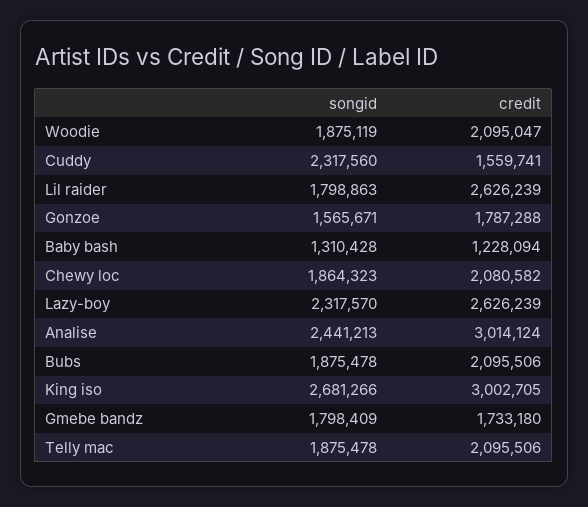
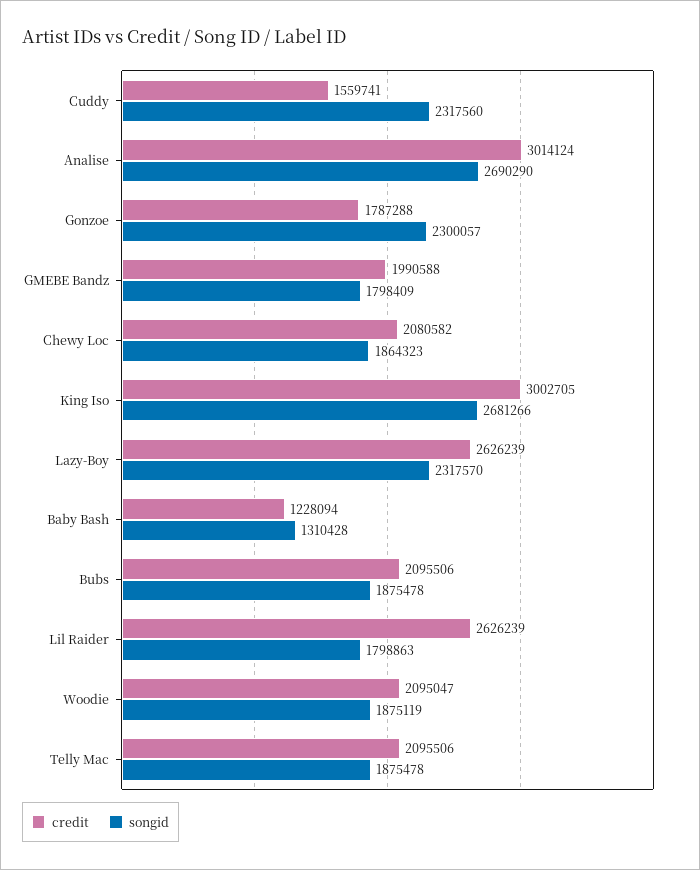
songid, Gonzoe: 1565671 -> 2300057
songid, Analise: 2441213 -> 2690290
credit, Gmebe bandz: 1733180 -> 1990588

